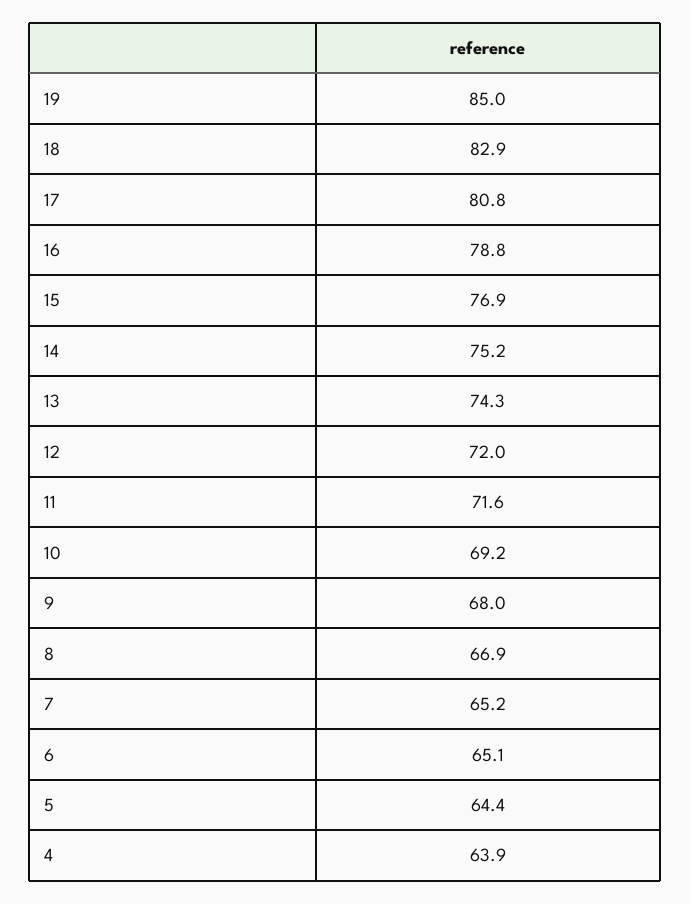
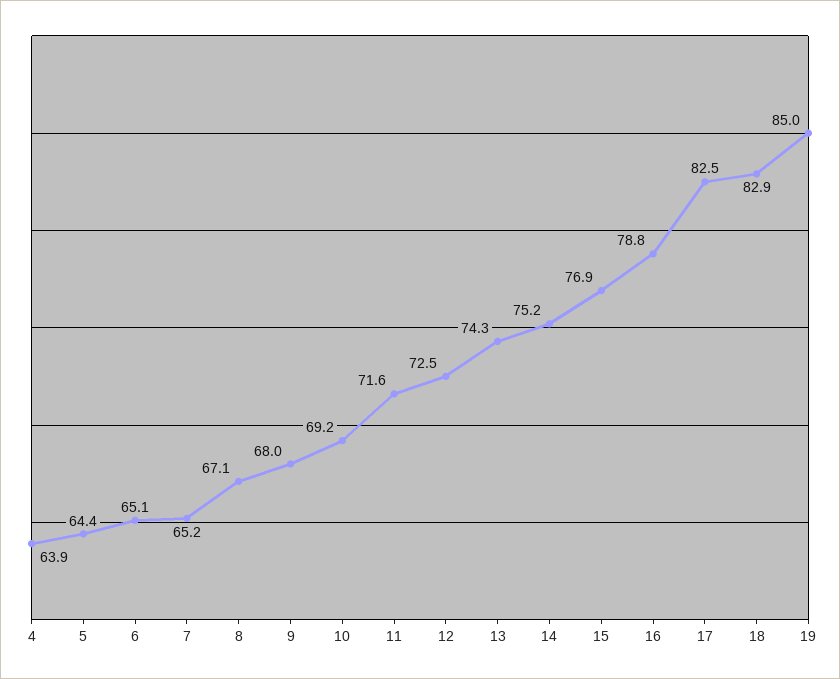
17: 80.8 -> 82.5
12: 72 -> 72.5
8: 66.9 -> 67.1

